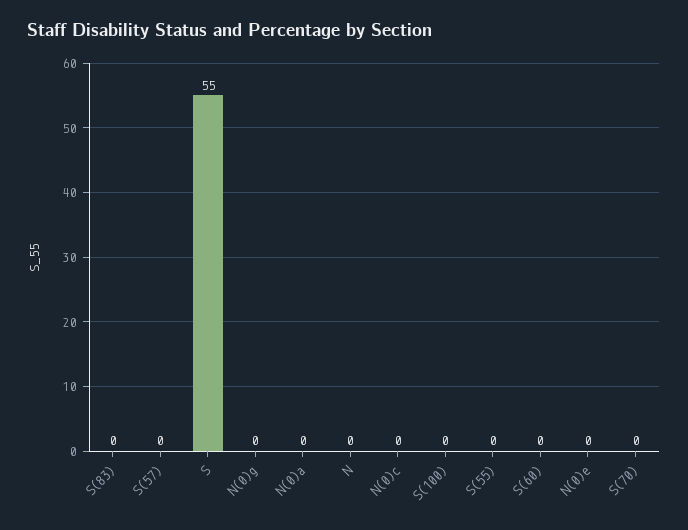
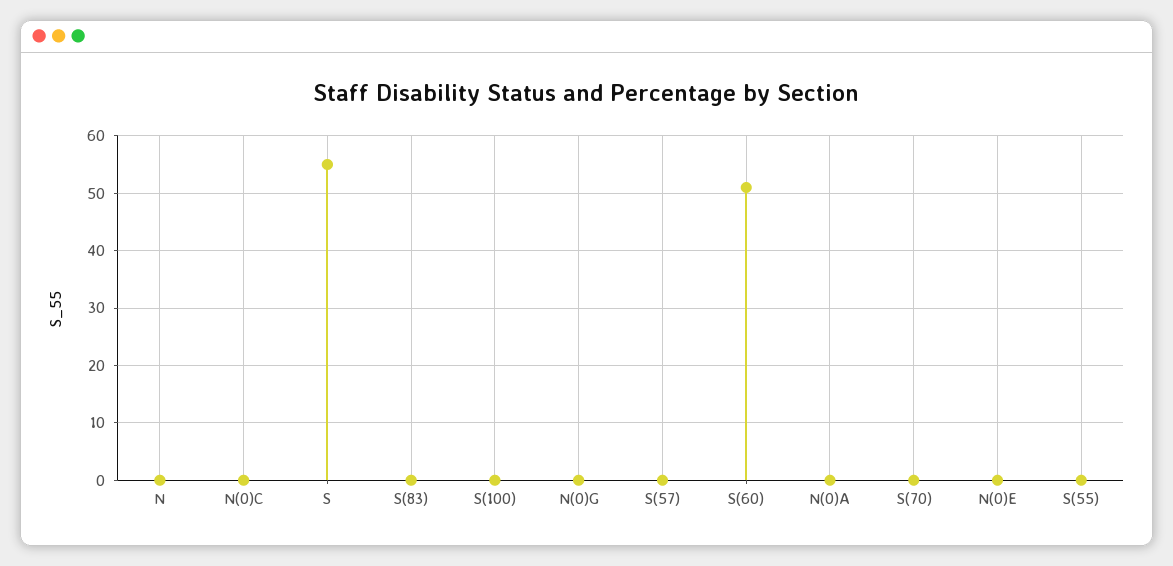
S(60): 0 -> 50

